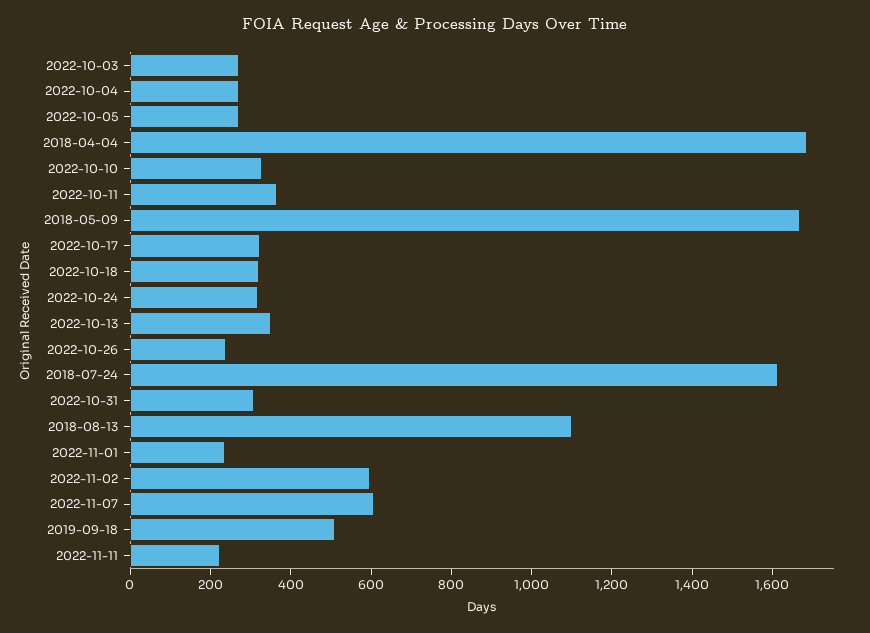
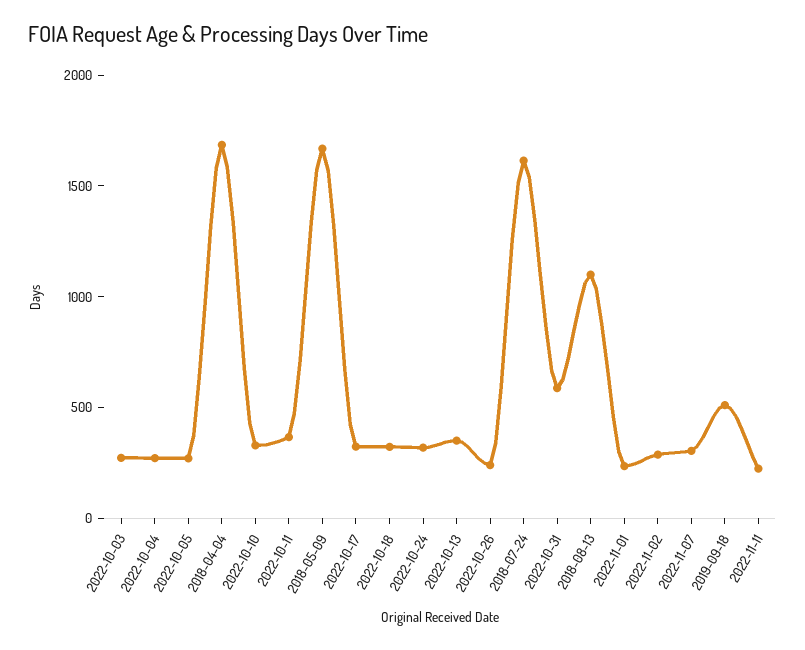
2022-10-31: 300 -> 600
2022-11-02: 600 -> 300
2022-11-07: 600 -> 300

